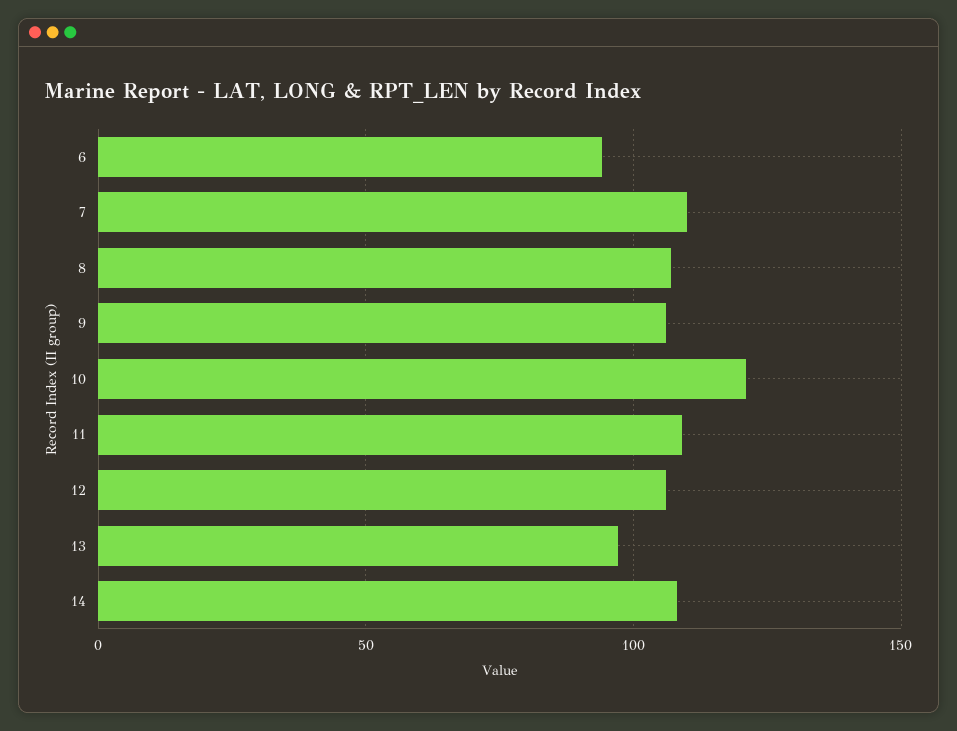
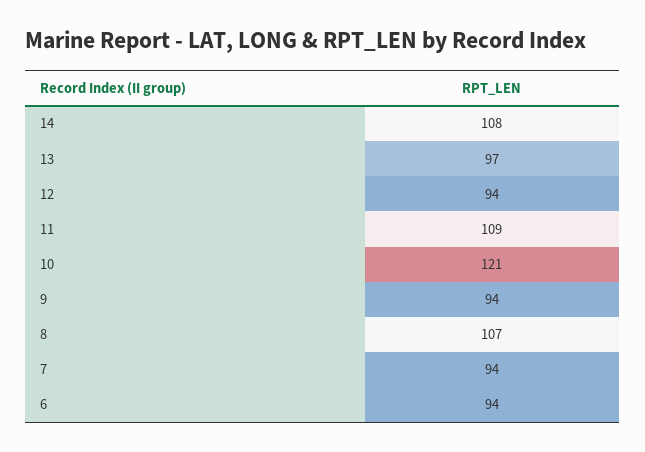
7: 110 -> 94
9: 105 -> 94
12: 105 -> 94

